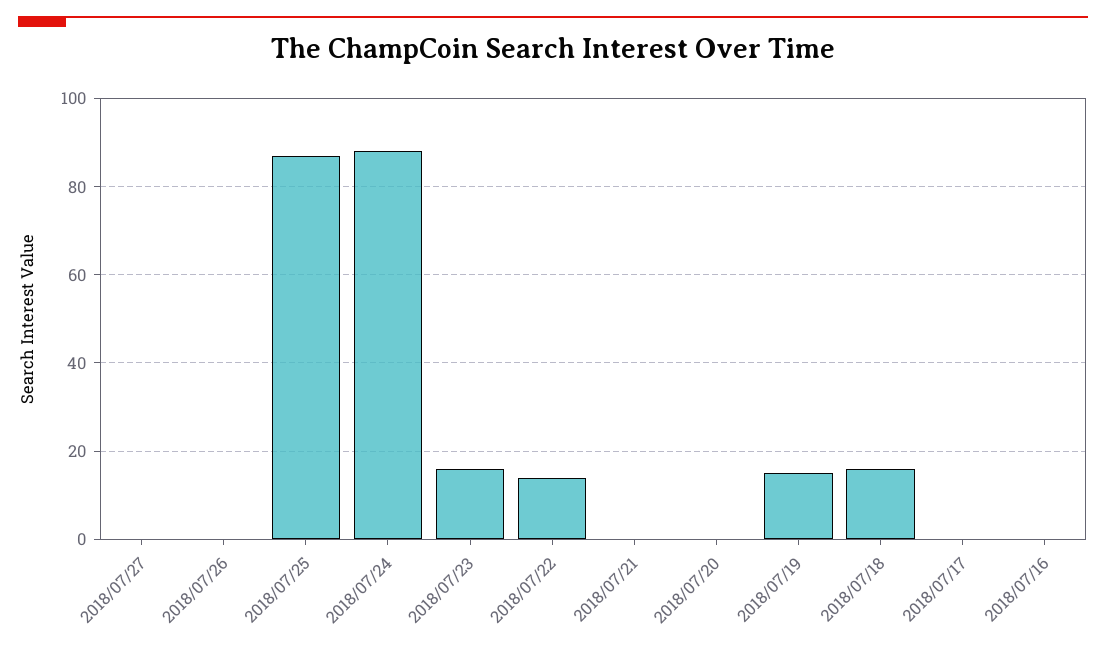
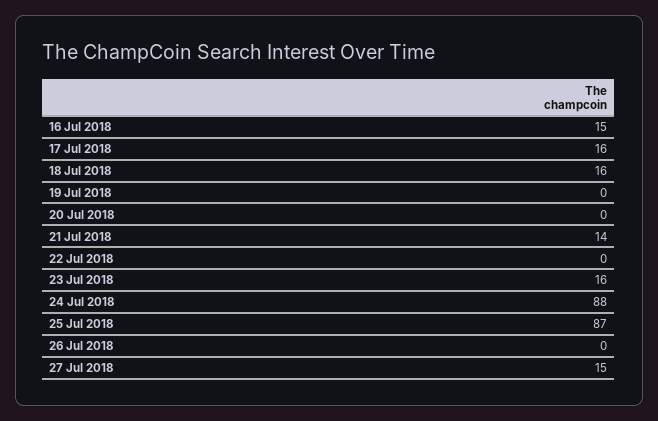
2018/07/27: 0 -> 15
2018/07/22: 15 -> 0
2018/07/21: 0 -> 14
2018/07/19: 15 -> 0
2018/07/17: 0 -> 16
2018/07/16: 0 -> 15

